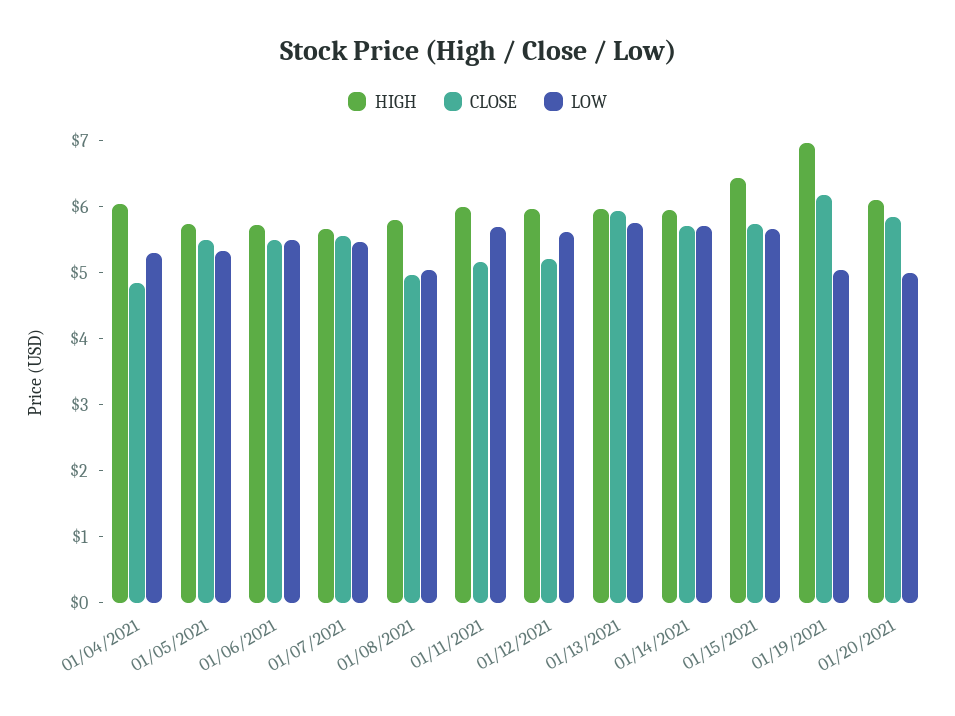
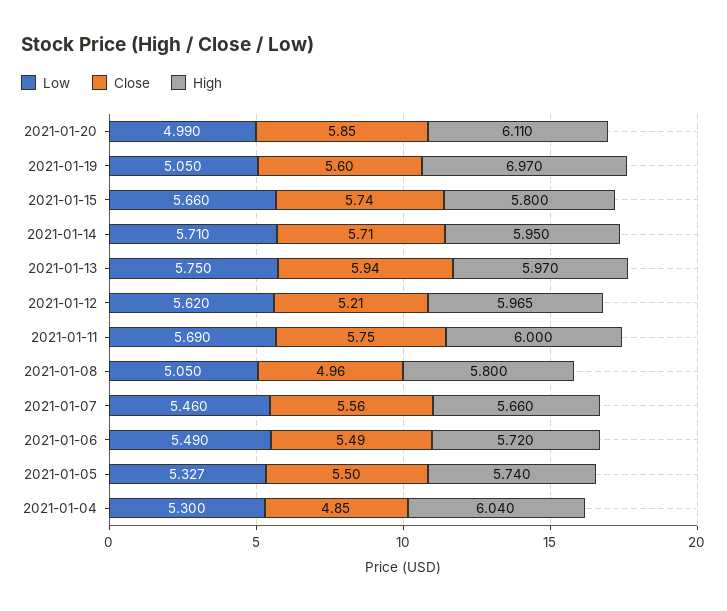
CLOSE, 01/11/2021: 5.2 -> 5.75
HIGH, 01/15/2021: 6.4 -> 5.8
CLOSE, 01/19/2021: 6.2 -> 5.6

